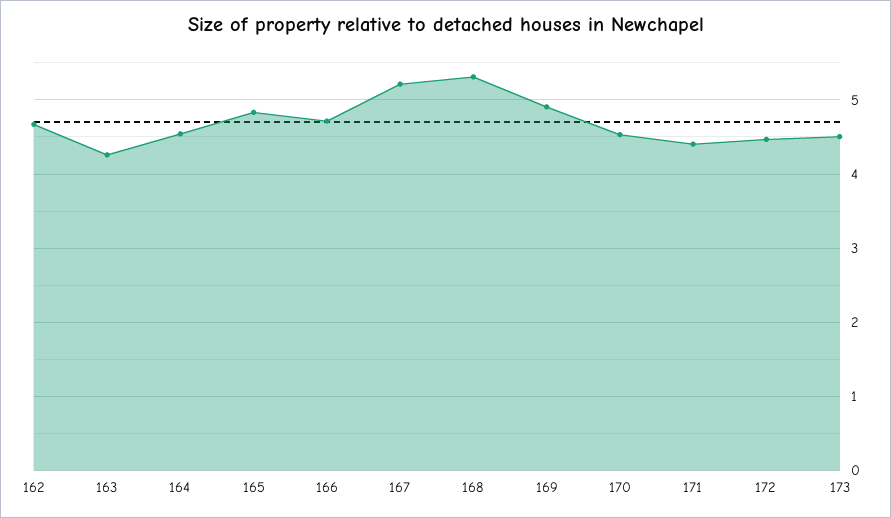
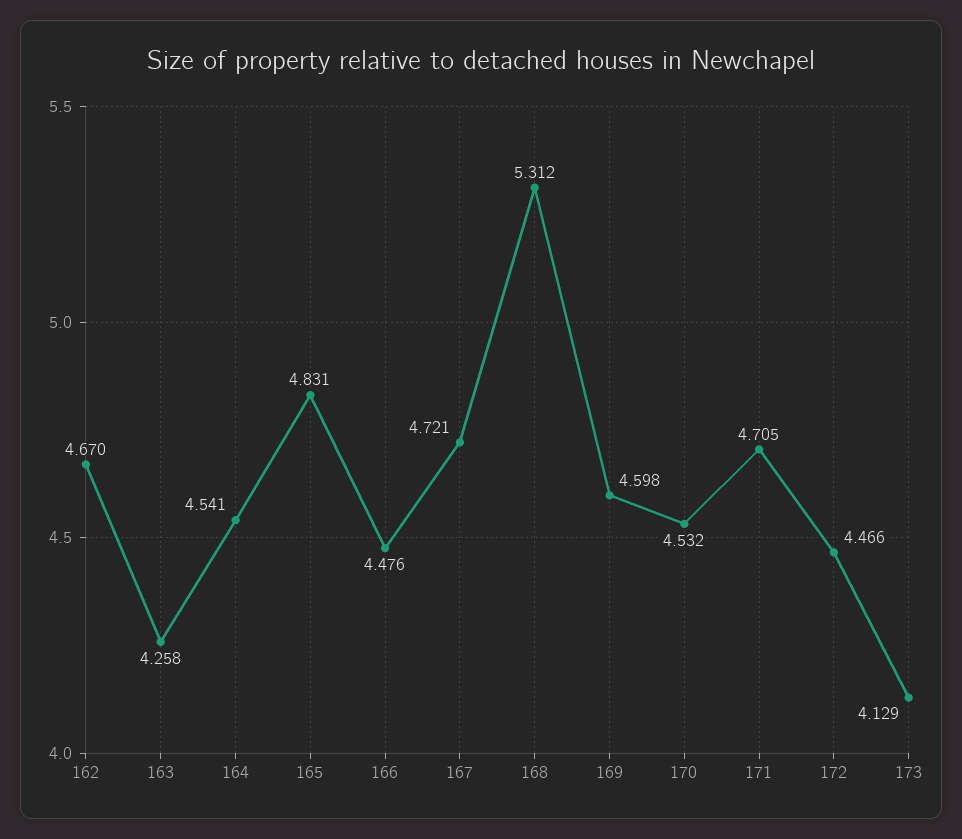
166: 4.7 -> 4.476
167: 5.2 -> 4.721
169: 4.9 -> 4.598
171: 4.4 -> 4.705
173: 4.5 -> 4.129

